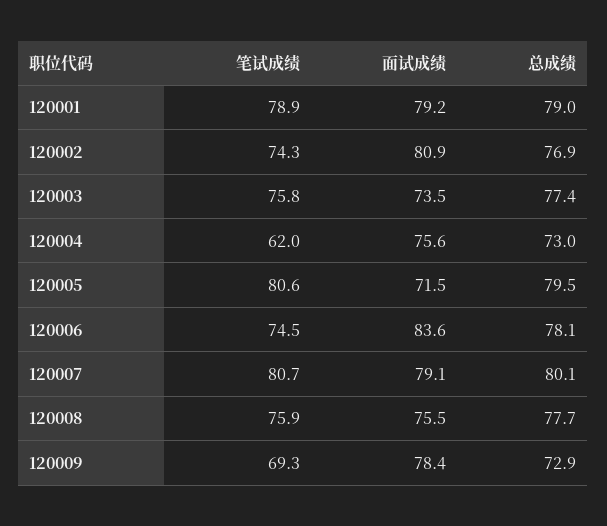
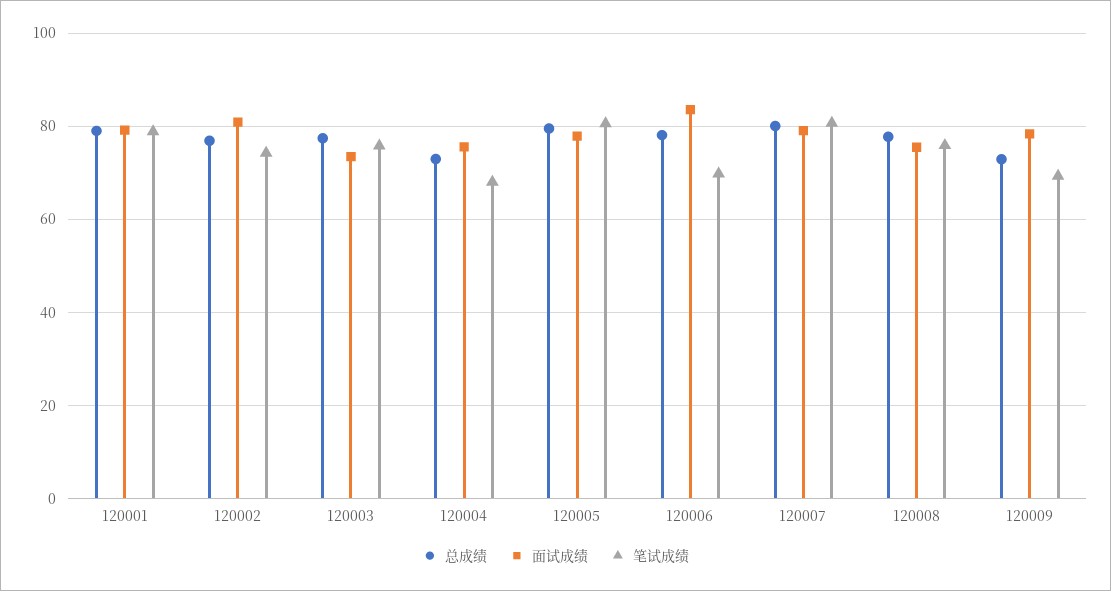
笔试成绩, 120004: 62 -> 68
面试成绩, 120005: 71.5 -> 78
笔试成绩, 120006: 74.5 -> 70

